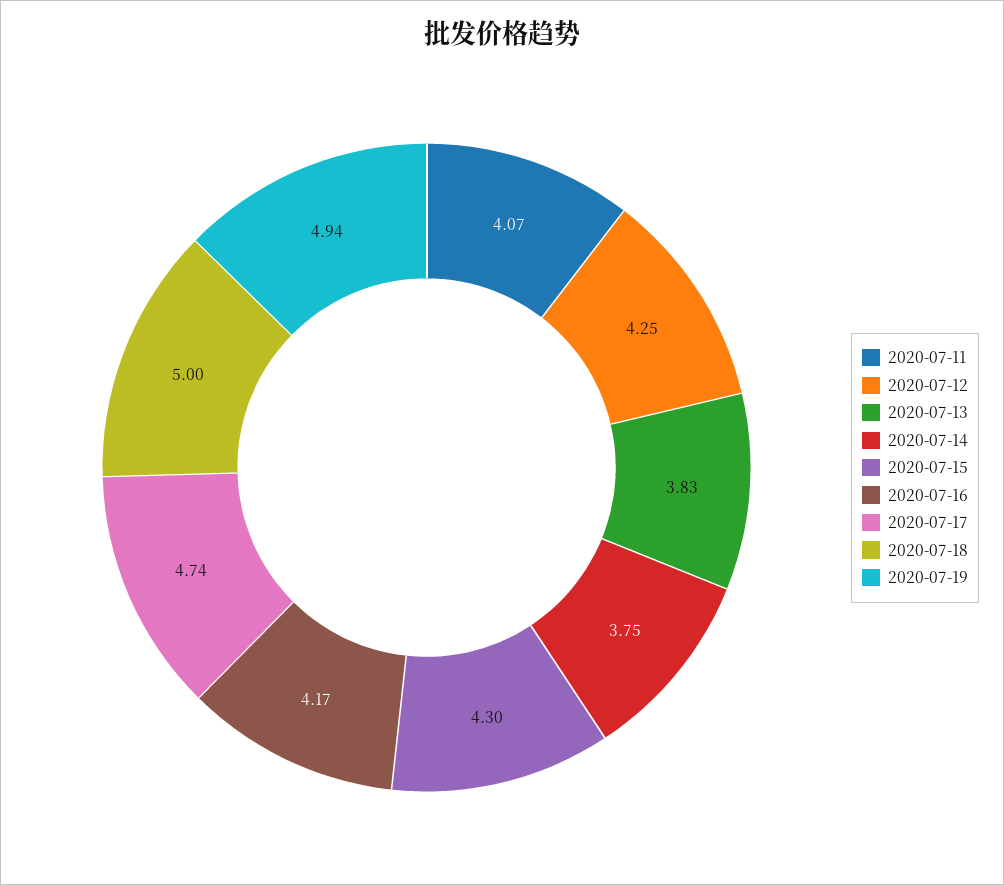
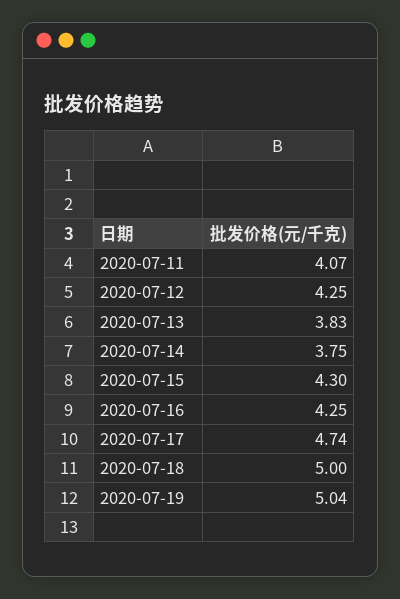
2020-07-16: 4.17 -> 4.25
2020-07-19: 4.94 -> 5.04

